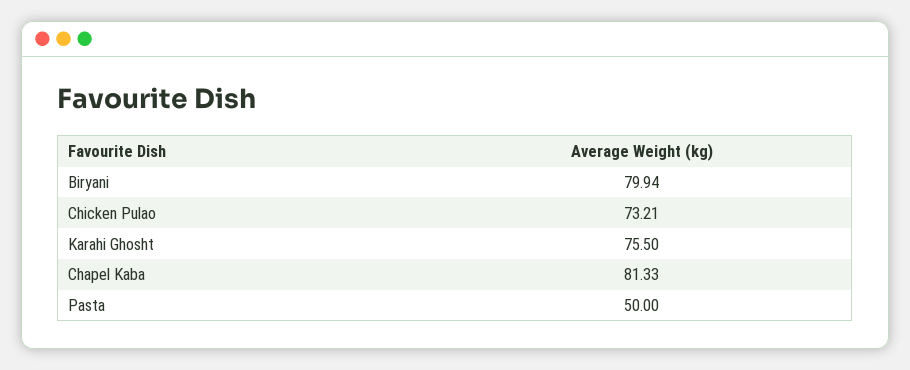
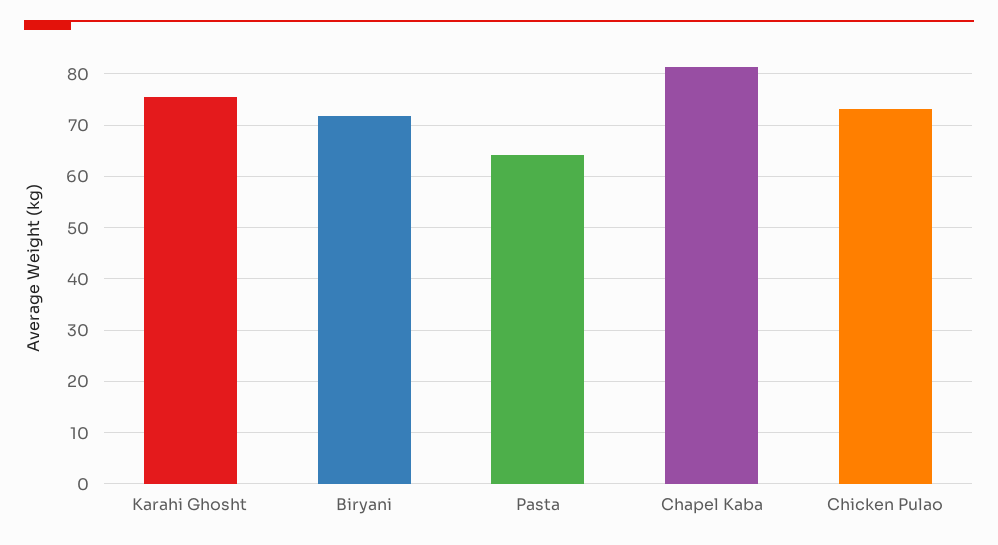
Biryani: 79.94 -> 72
Pasta: 50 -> 64

